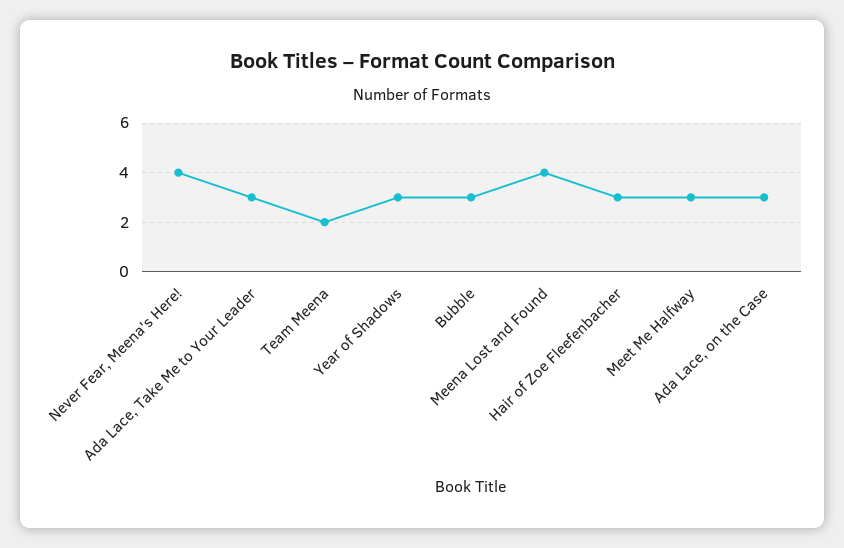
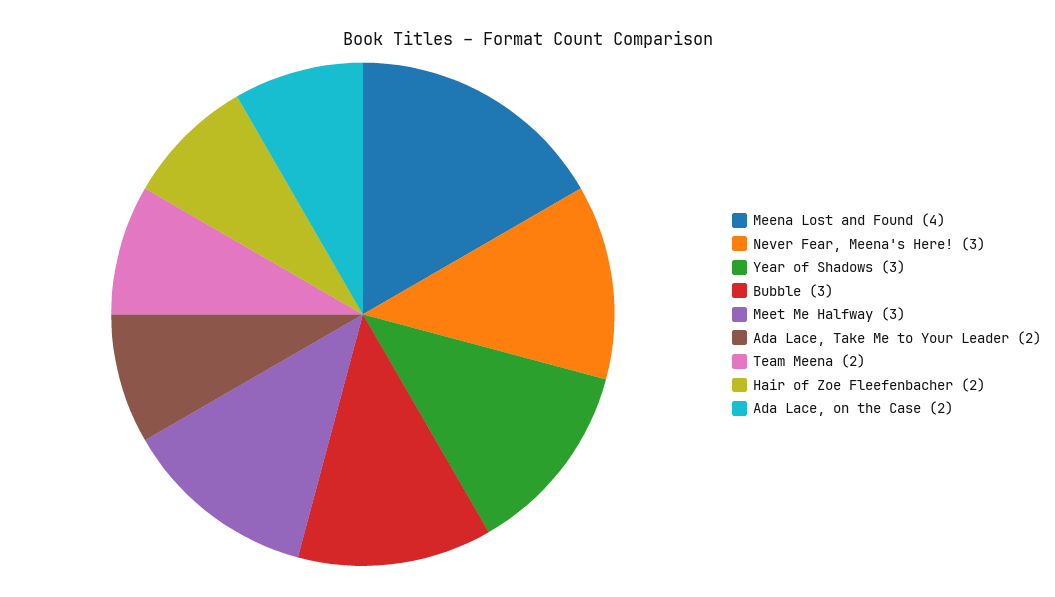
Never Fear, Meena's Here!: 4 -> 3
Ada Lace, Take Me to Your Leader: 3 -> 2
Hair of Zoe Fleefenbacher: 3 -> 2
Ada Lace, on the Case: 3 -> 2

